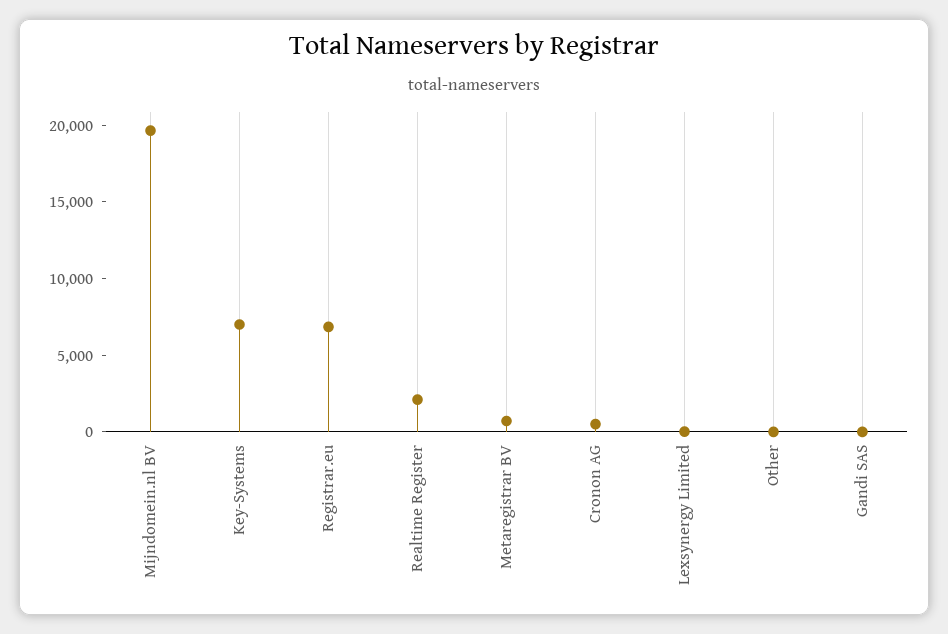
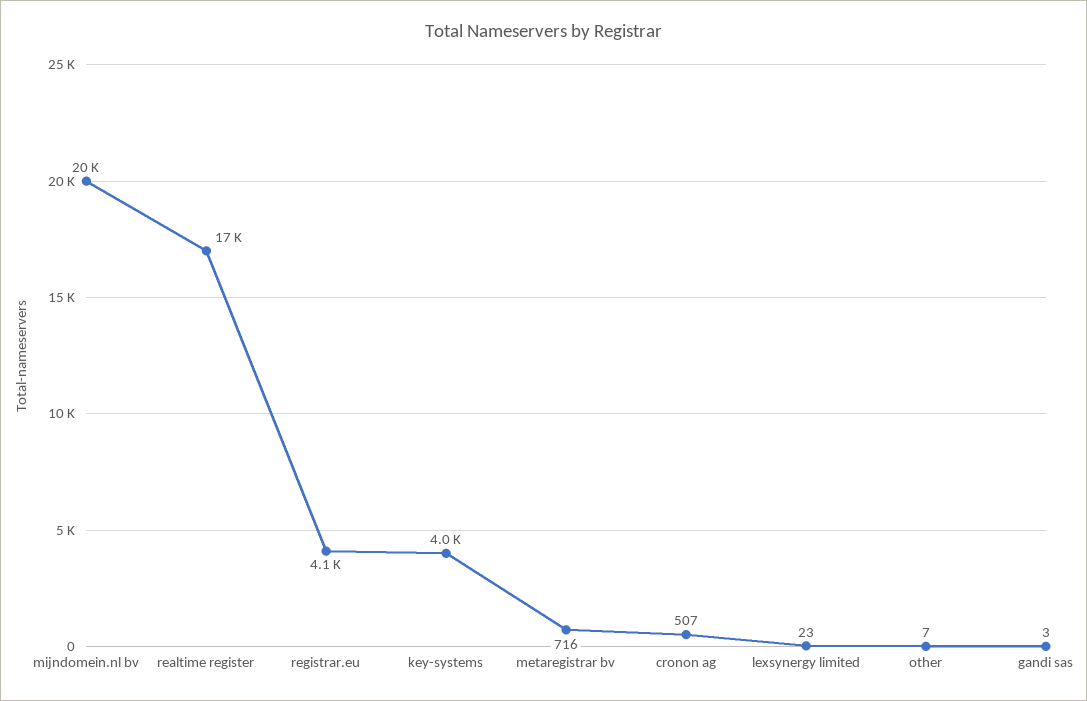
Key-Systems: 7000 -> 4000
Registrar.eu: 7000 -> 4100
Realtime Register: 2000 -> 17000

